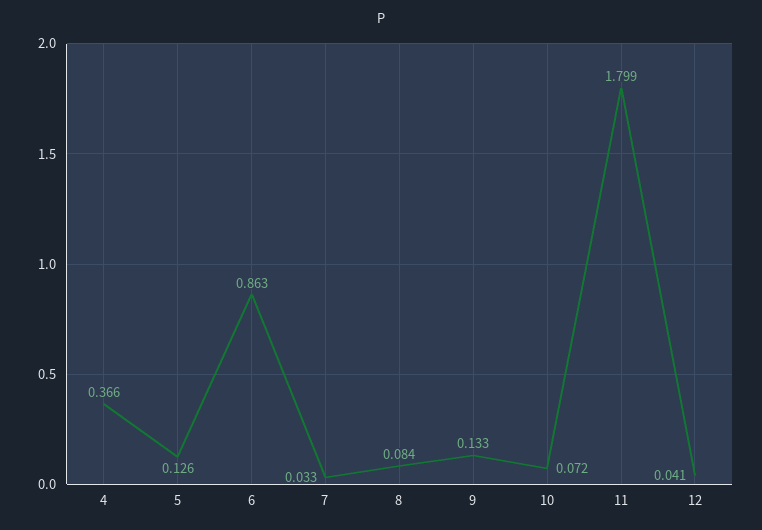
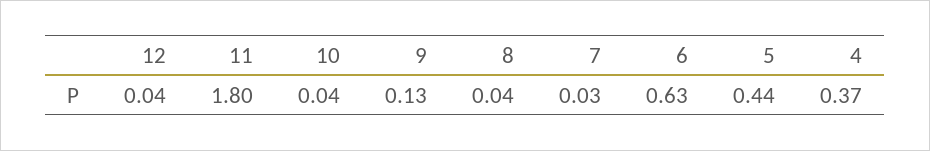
5: 0.126 -> 0.44
6: 0.863 -> 0.63
8: 0.084 -> 0.04
10: 0.072 -> 0.04

